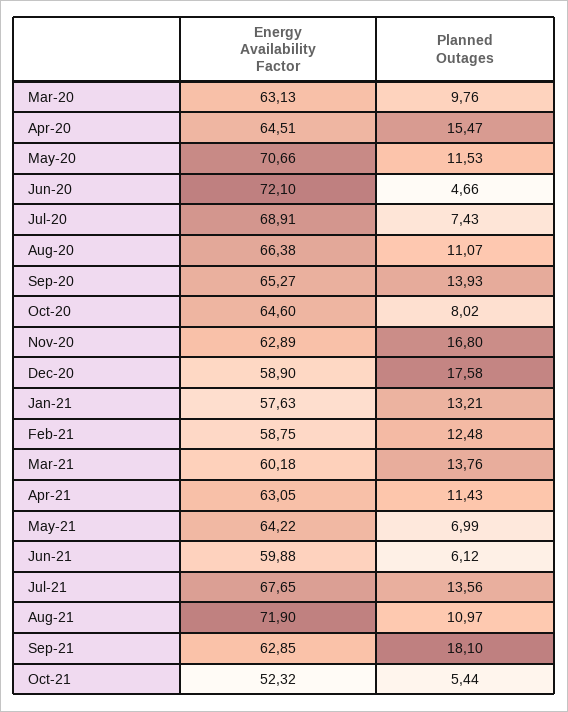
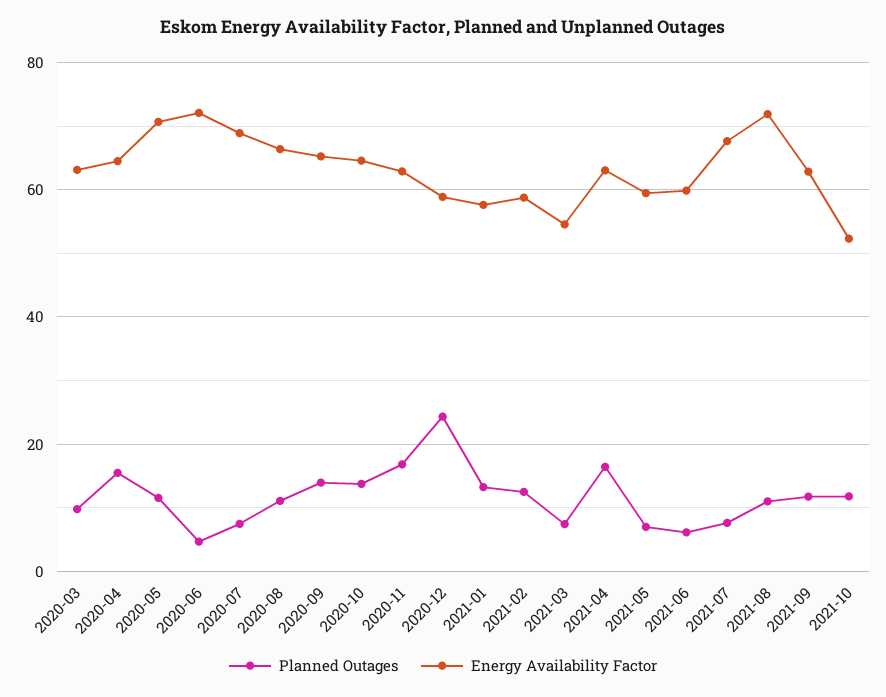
Planned Outages, Oct-20: 8.02 -> 14
Planned Outages, Dec-20: 17.58 -> 24
Energy Availability Factor, Mar-21: 60.18 -> 54
Planned Outages, Mar-21: 13.76 -> 8
Planned Outages, Apr-21: 11.43 -> 16
Energy Availability Factor, May-21: 64.22 -> 60
Planned Outages, Jul-21: 13.56 -> 8
Planned Outages, Sep-21: 18.1 -> 12
Planned Outages, Oct-21: 5.44 -> 12

